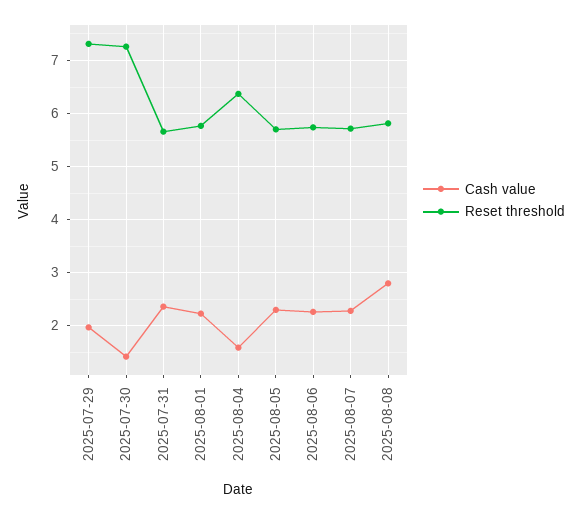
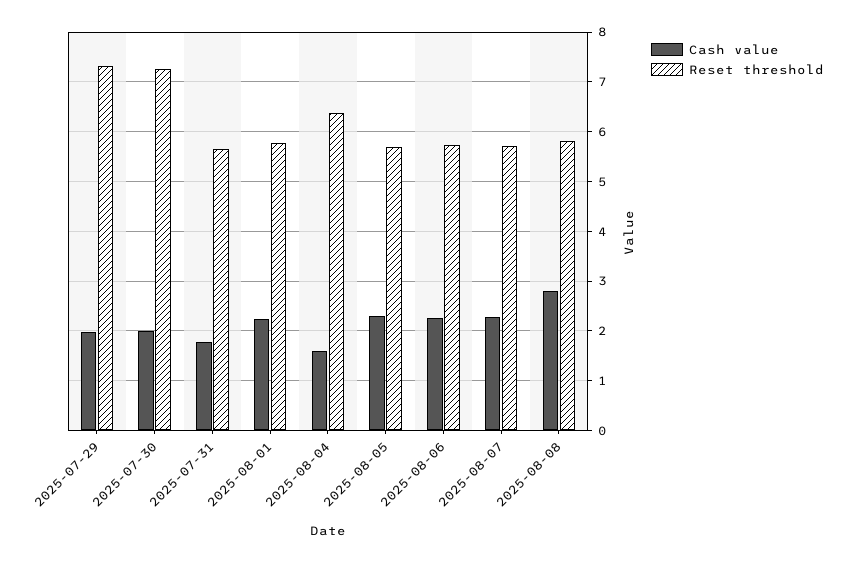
Cash value, 2025-07-30: 1.4 -> 2
Cash value, 2025-07-31: 2.4 -> 1.8

